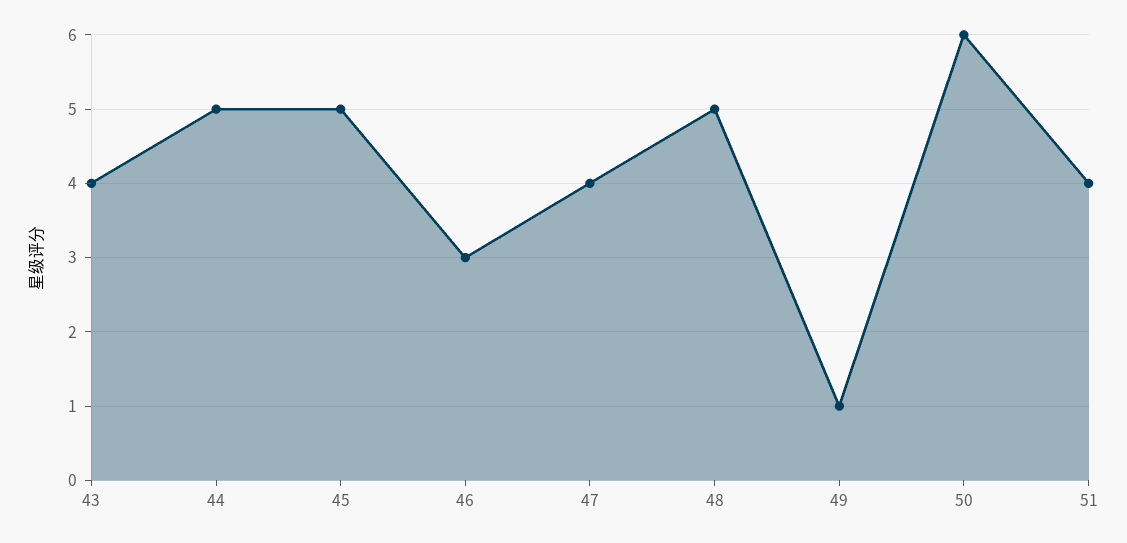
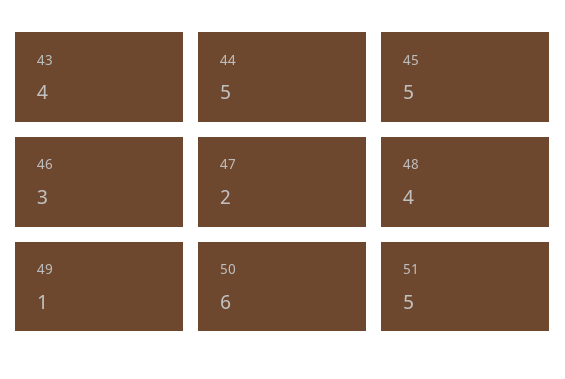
47: 4 -> 2
48: 5 -> 4
51: 4 -> 5

